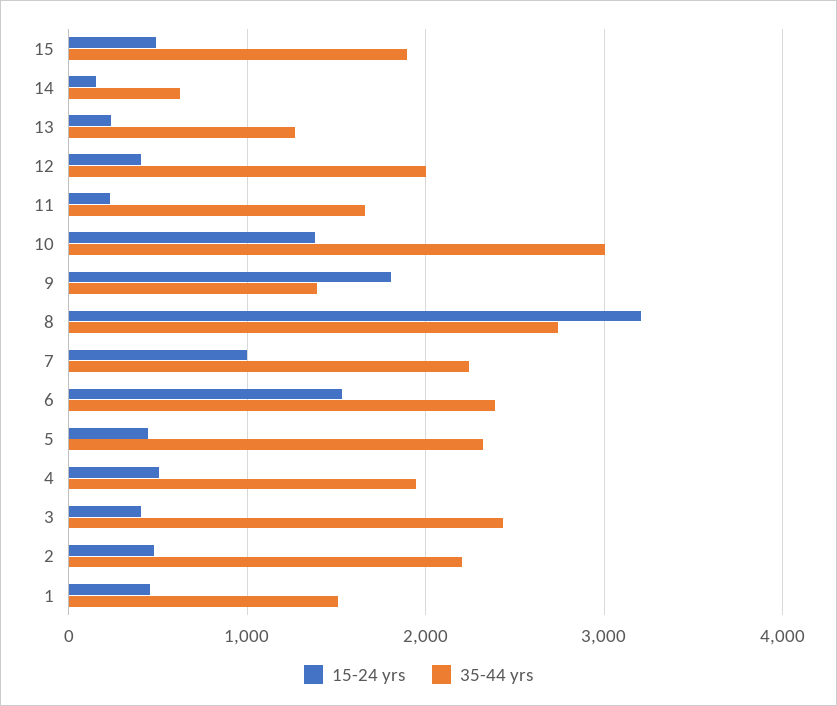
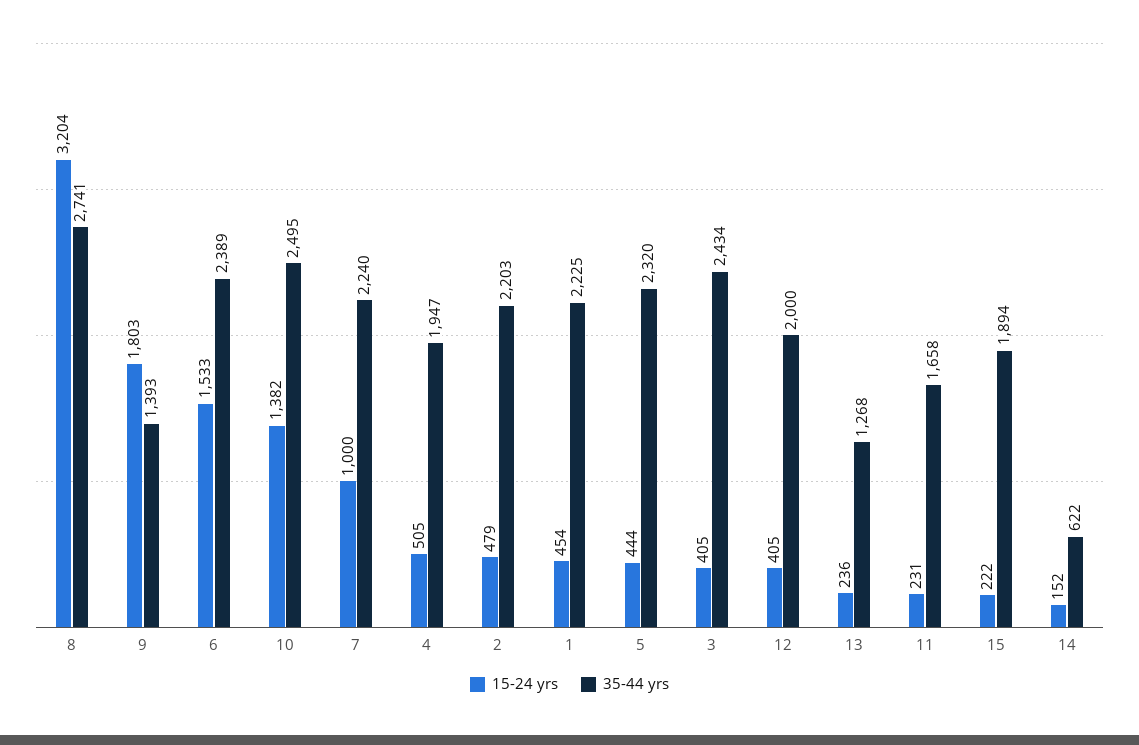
15-24 yrs, 15: 500 -> 222
35-44 yrs, 10: 3000 -> 2495
35-44 yrs, 1: 1500 -> 2225

